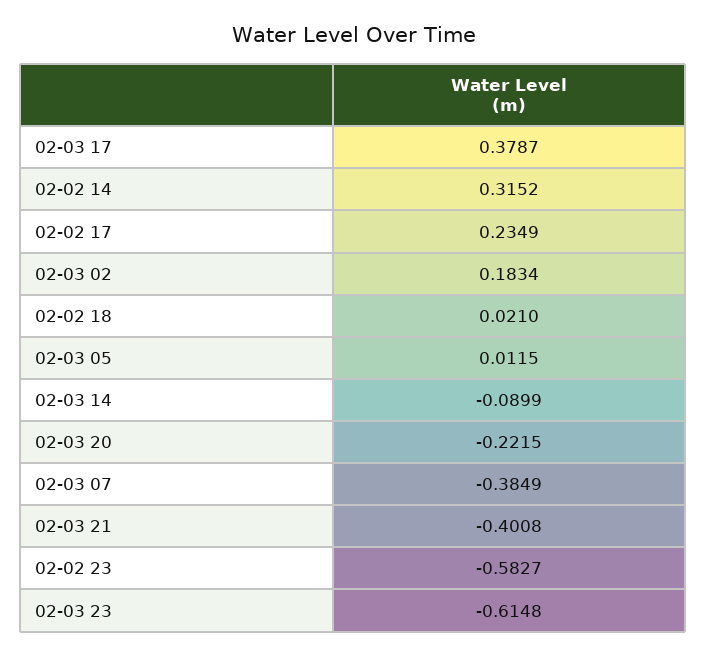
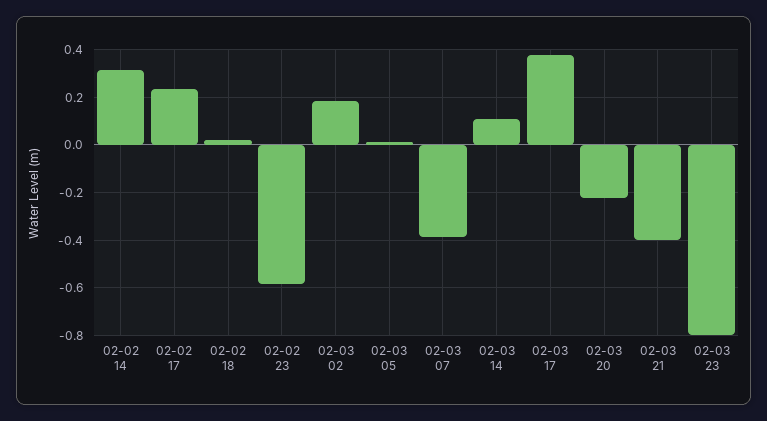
02-03 14: -0.0899 -> 0.1
02-03 23: -0.6148 -> -0.8

